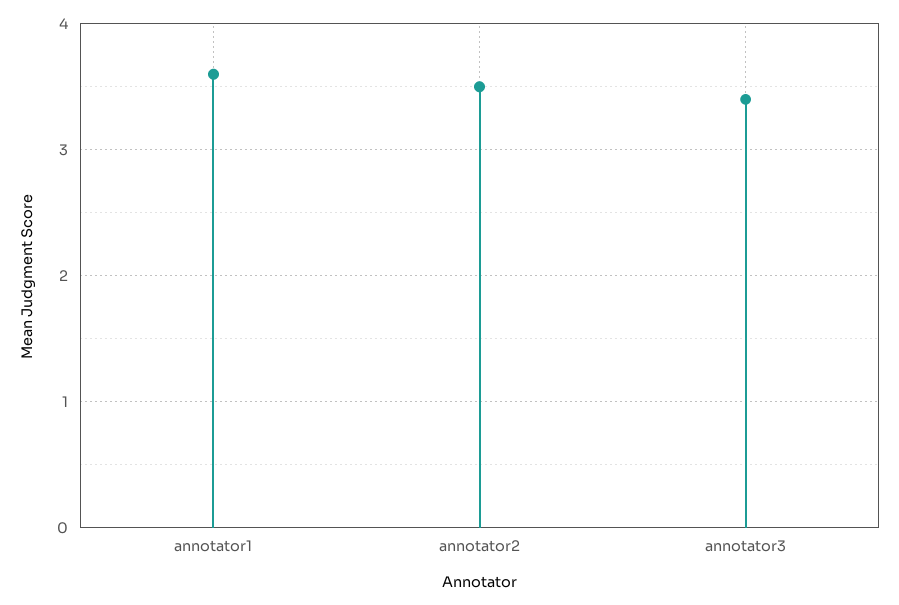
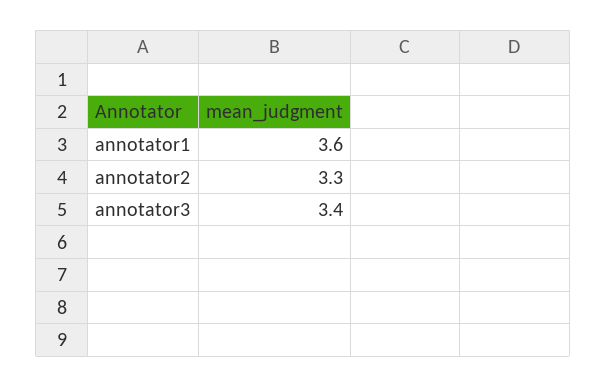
annotator2: 3.5 -> 3.3

